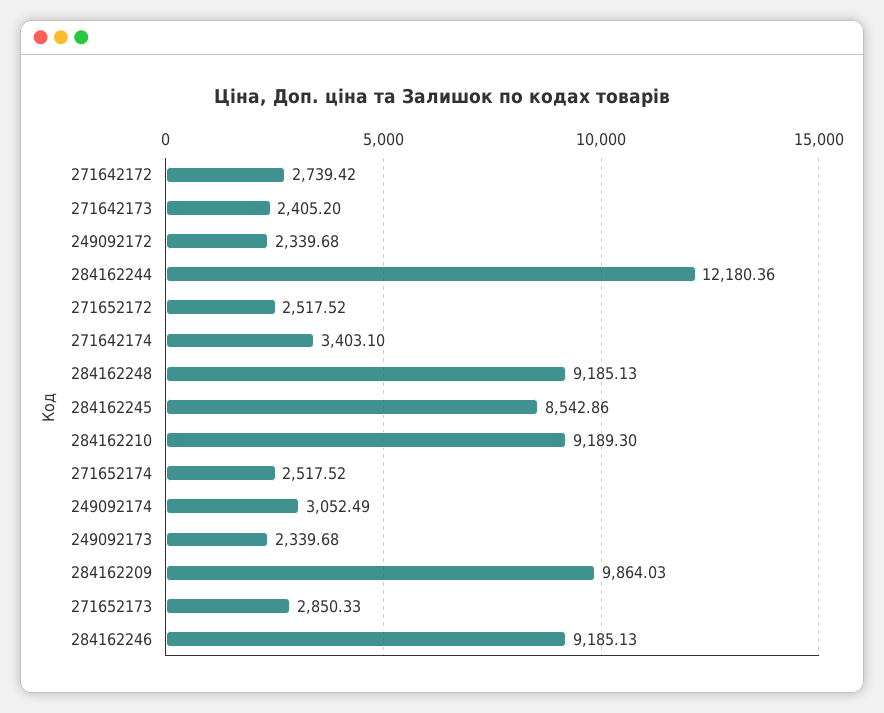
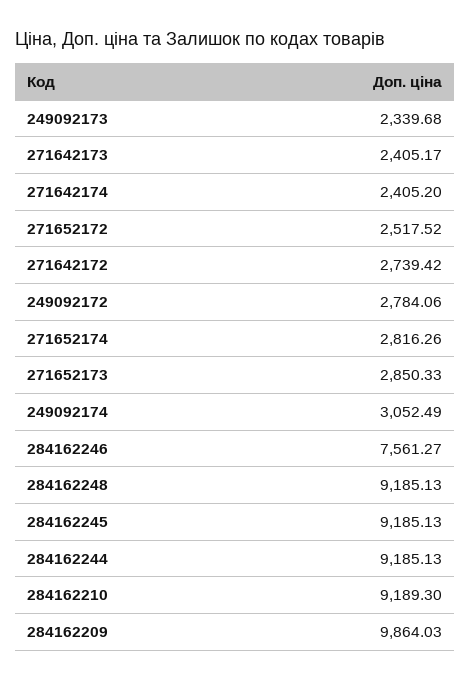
271642173: 2405.2 -> 2405.17
249092172: 2339.68 -> 2784.06
284162244: 12180.36 -> 9185.13
271642174: 3403.1 -> 2405.2
284162245: 8542.86 -> 9185.13
271652174: 2517.52 -> 2816.26
284162246: 9185.13 -> 7561.27

